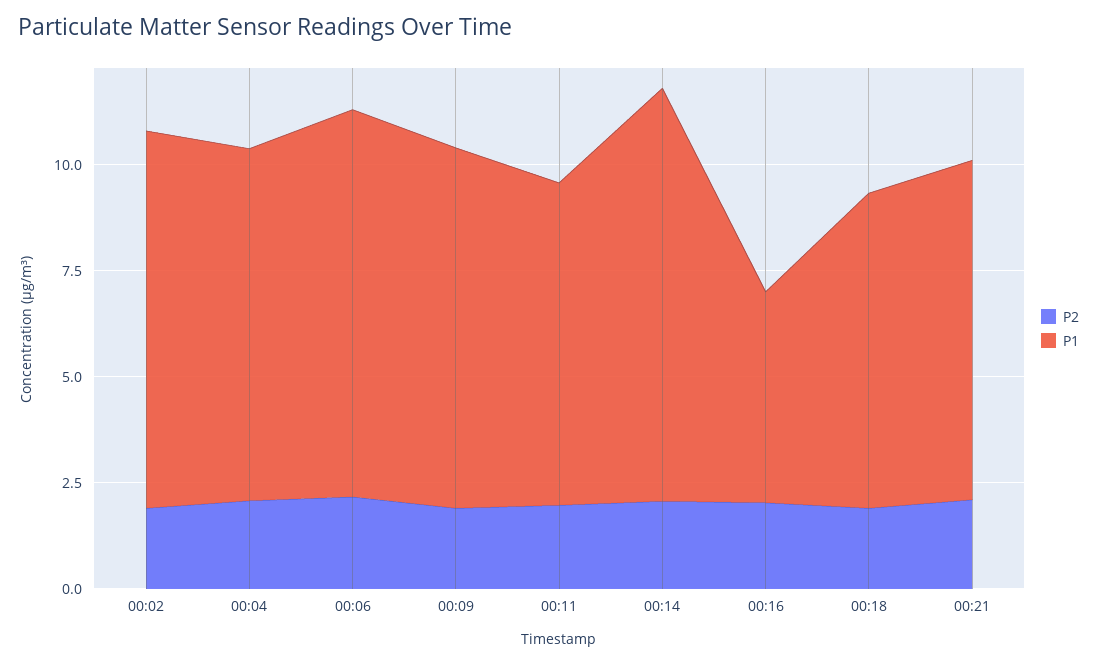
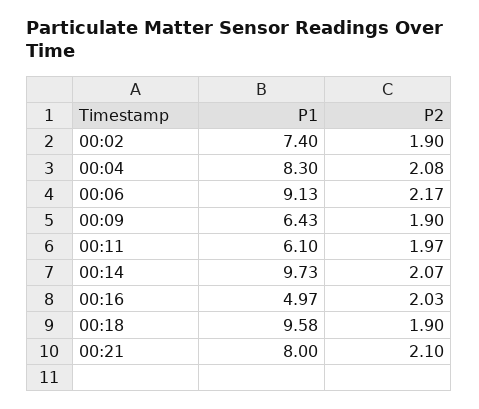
P1, 00:02: 9 -> 7.4
P1, 00:09: 8.5 -> 6.43
P1, 00:11: 7.5 -> 6.1
P1, 00:18: 7.5 -> 9.58

